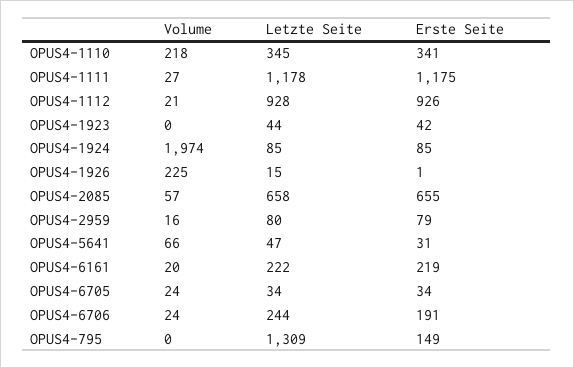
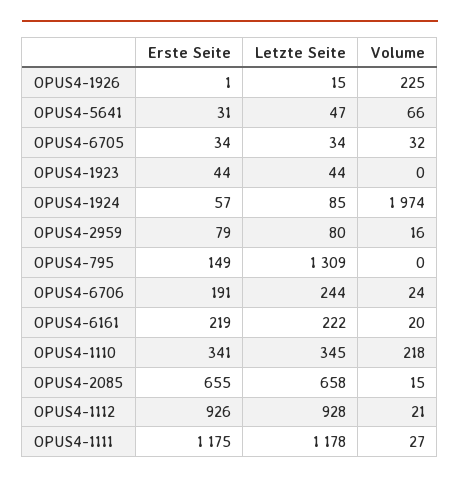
Erste Seite, OPUS4-1923: 42 -> 44
Erste Seite, OPUS4-1924: 85 -> 57
Volume, OPUS4-2085: 57 -> 15
Volume, OPUS4-6705: 24 -> 32

